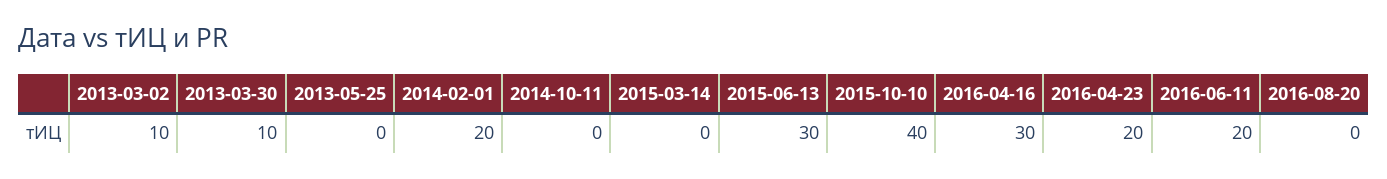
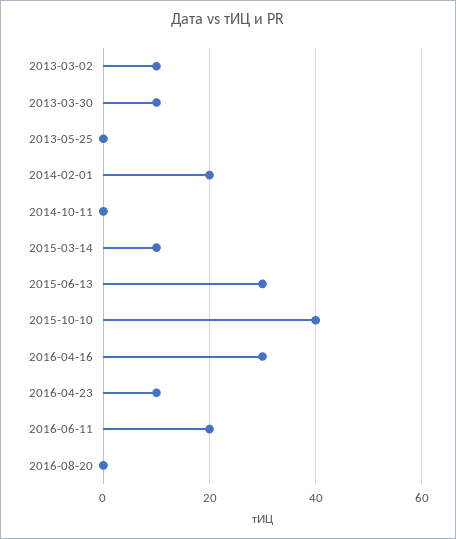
2015-03-14: 0 -> 10
2016-04-23: 20 -> 10

